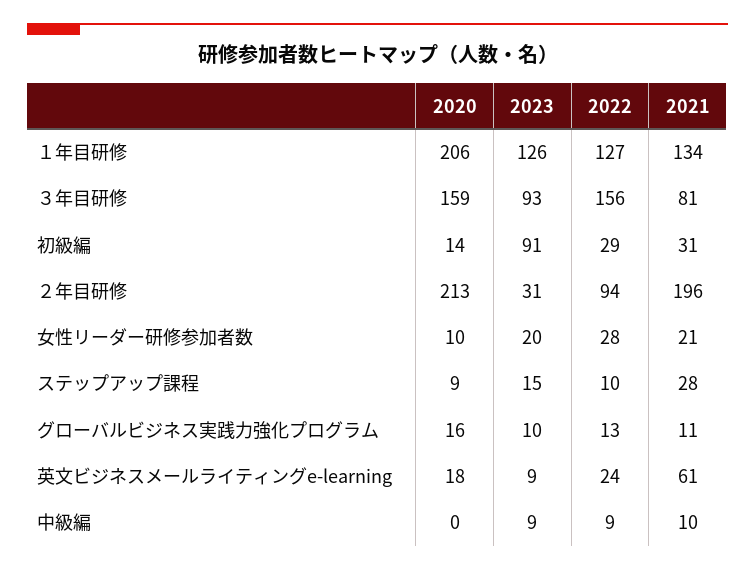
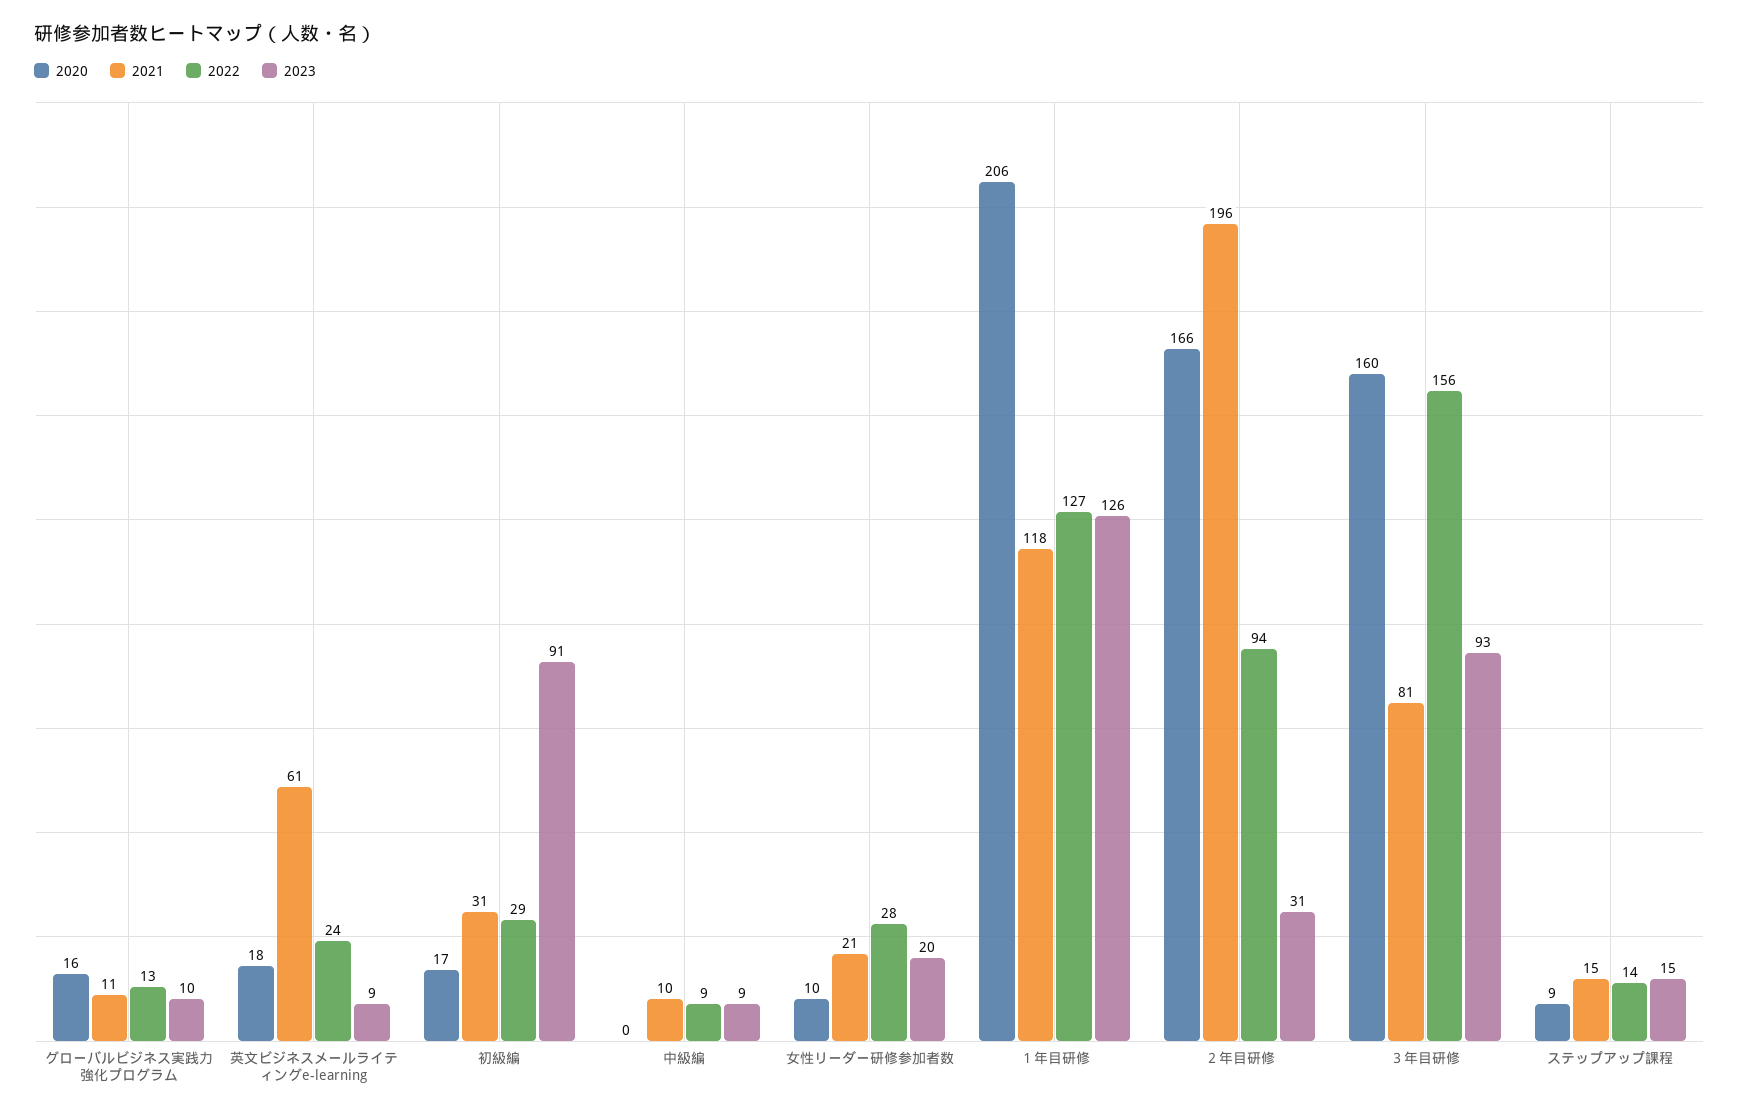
2021, １年目研修: 134 -> 118
2020, ３年目研修: 159 -> 160
2020, 初級編: 14 -> 17
2020, ２年目研修: 213 -> 166
2022, ステップアップ課程: 10 -> 14
2021, ステップアップ課程: 28 -> 15

